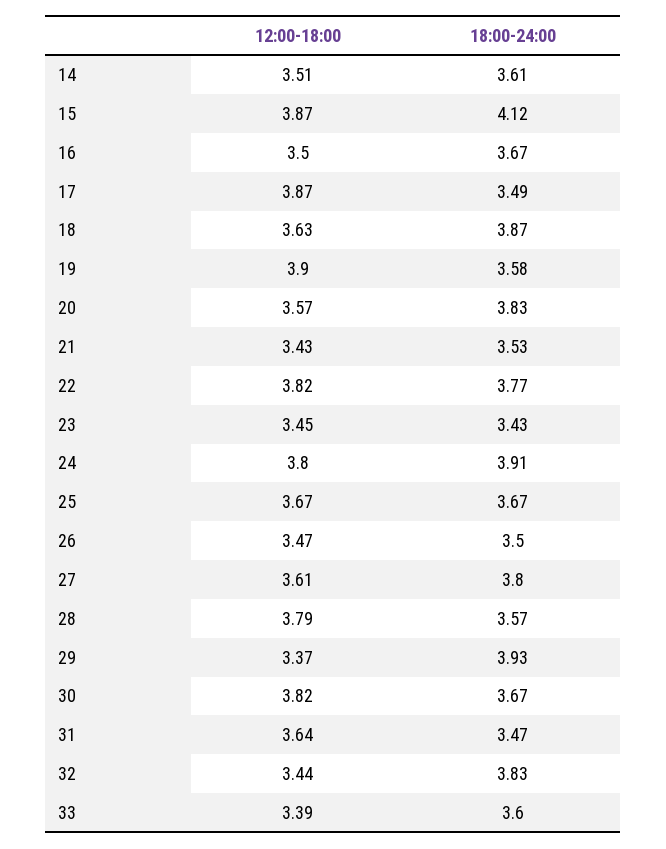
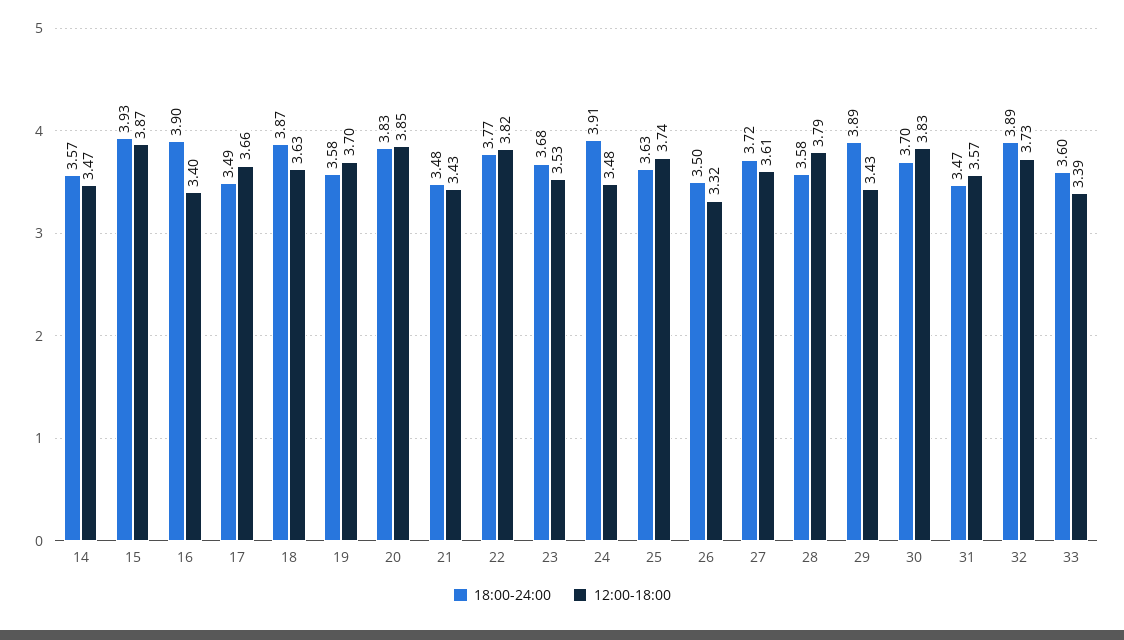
12:00-18:00, 14: 3.51 -> 3.47
18:00-24:00, 14: 3.61 -> 3.57
18:00-24:00, 15: 4.12 -> 3.93
12:00-18:00, 16: 3.5 -> 3.4
18:00-24:00, 16: 3.67 -> 3.9
12:00-18:00, 17: 3.87 -> 3.66
12:00-18:00, 19: 3.9 -> 3.7
12:00-18:00, 20: 3.57 -> 3.85
18:00-24:00, 21: 3.53 -> 3.48
12:00-18:00, 23: 3.45 -> 3.53
18:00-24:00, 23: 3.43 -> 3.68
12:00-18:00, 24: 3.8 -> 3.48
12:00-18:00, 25: 3.67 -> 3.74
18:00-24:00, 25: 3.67 -> 3.63
12:00-18:00, 26: 3.47 -> 3.32
18:00-24:00, 27: 3.8 -> 3.72
18:00-24:00, 28: 3.57 -> 3.58
12:00-18:00, 29: 3.37 -> 3.43
18:00-24:00, 29: 3.93 -> 3.89
12:00-18:00, 30: 3.82 -> 3.83
18:00-24:00, 30: 3.67 -> 3.7
12:00-18:00, 31: 3.64 -> 3.57
12:00-18:00, 32: 3.44 -> 3.73
18:00-24:00, 32: 3.83 -> 3.89

